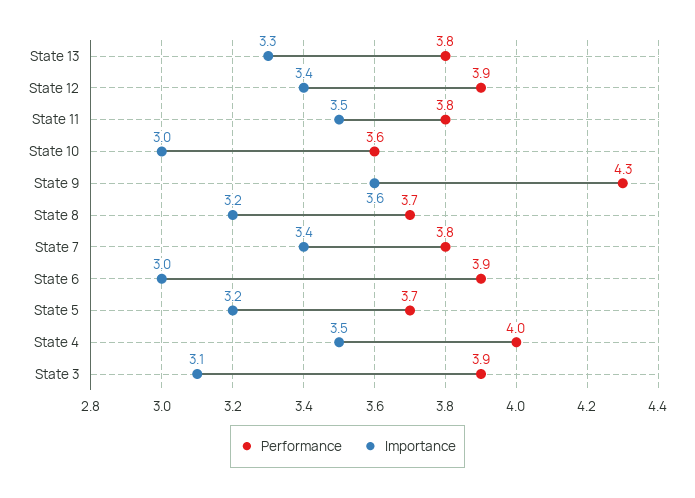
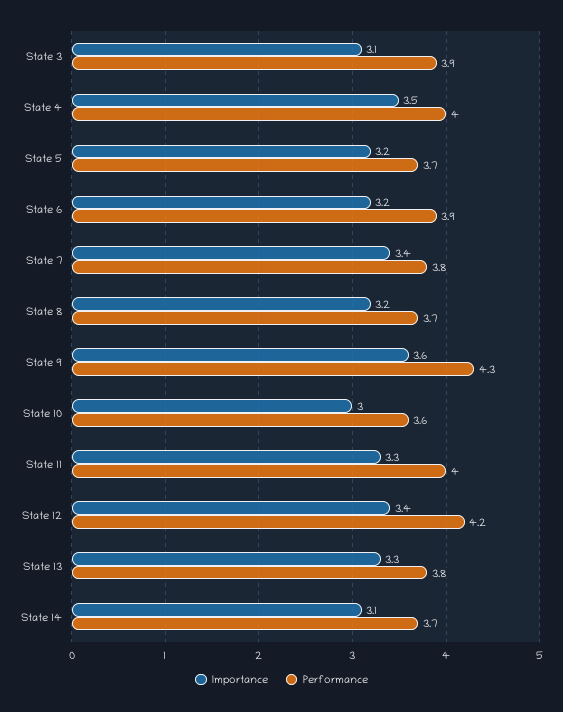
Performance, State 12: 3.9 -> 4.2
Performance, State 11: 3.8 -> 4
Importance, State 11: 3.5 -> 3.3
Importance, State 6: 3 -> 3.2
Importance, State 14: none -> 3.1
Performance, State 14: none -> 3.7

